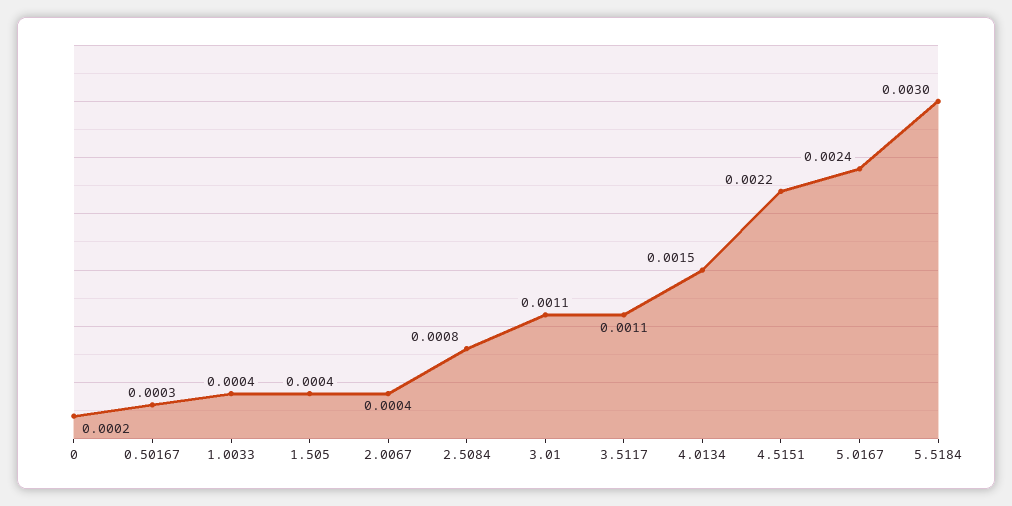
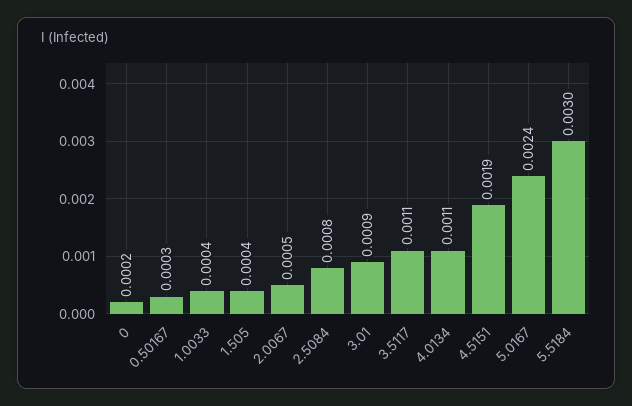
2.0067: 0.0004 -> 0.0005
3.01: 0.0011 -> 0.0009
4.0134: 0.0015 -> 0.0011
4.5151: 0.0022 -> 0.0019

